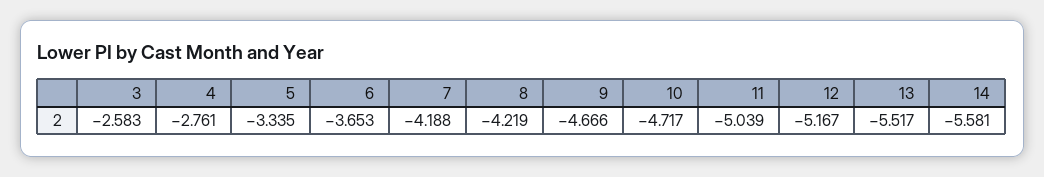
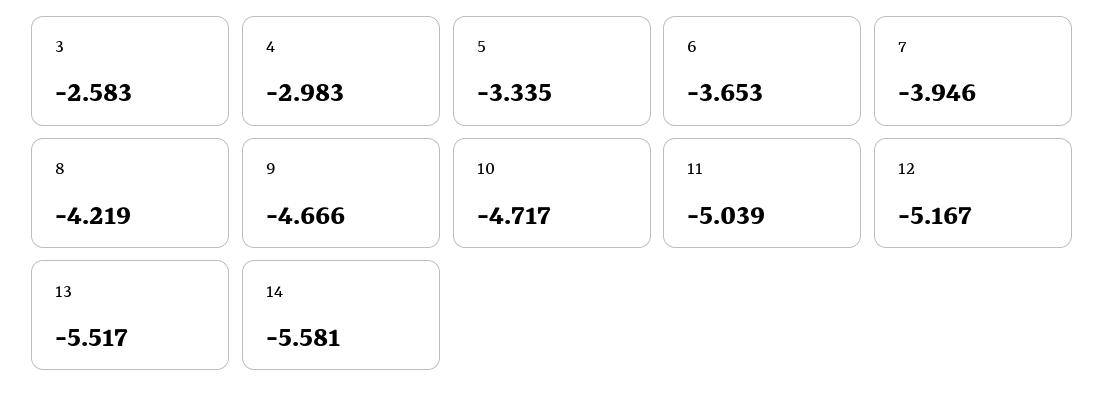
4: -2.761 -> -2.983
7: -4.188 -> -3.946

